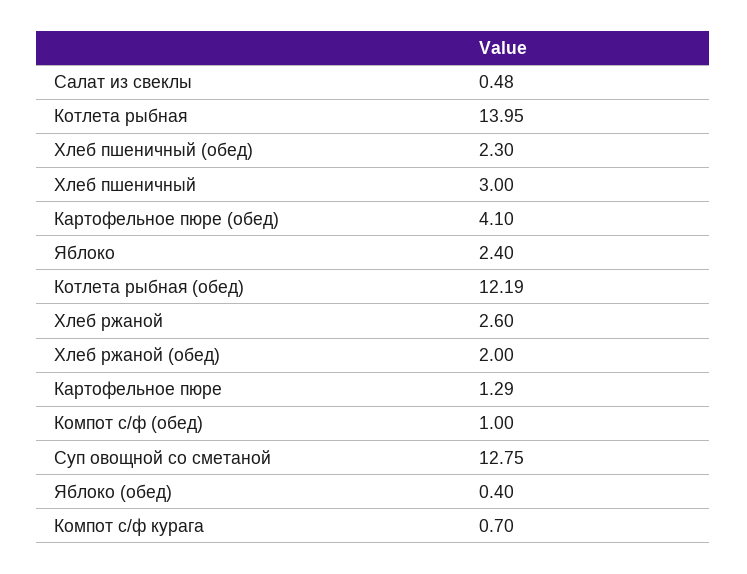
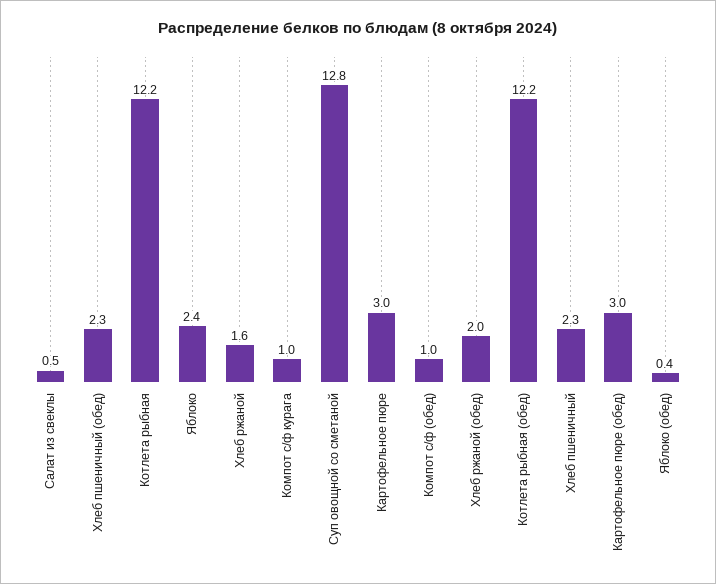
Котлета рыбная: 13.95 -> 12.2
Хлеб пшеничный: 3 -> 2.3
Картофельное пюре (обед): 4.1 -> 3
Хлеб ржаной: 2.6 -> 1.6
Картофельное пюре: 1.29 -> 3
Компот с/ф курага: 0.7 -> 1

